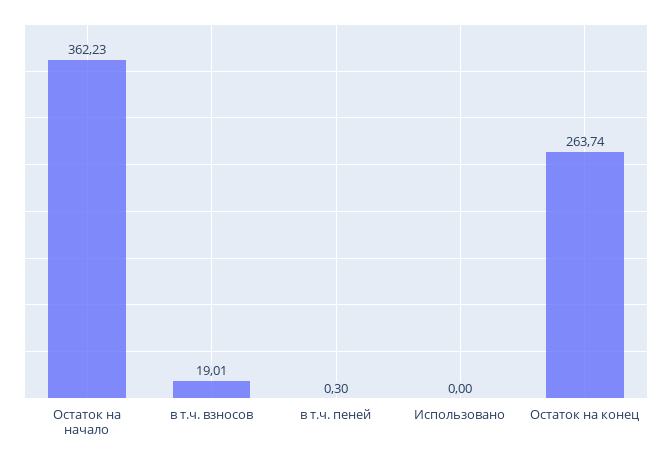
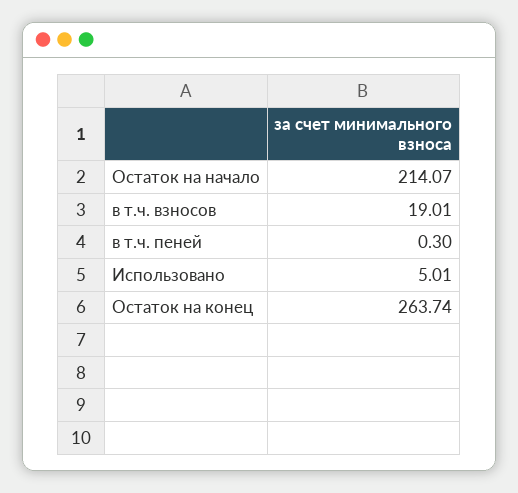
Остаток на начало: 362.23 -> 214.07
Использовано: 0 -> 5.01

